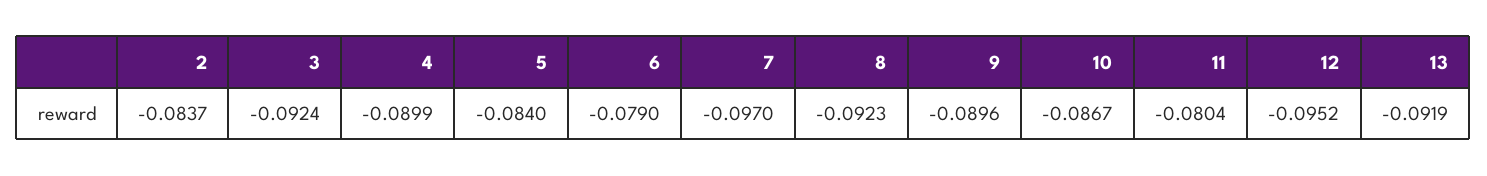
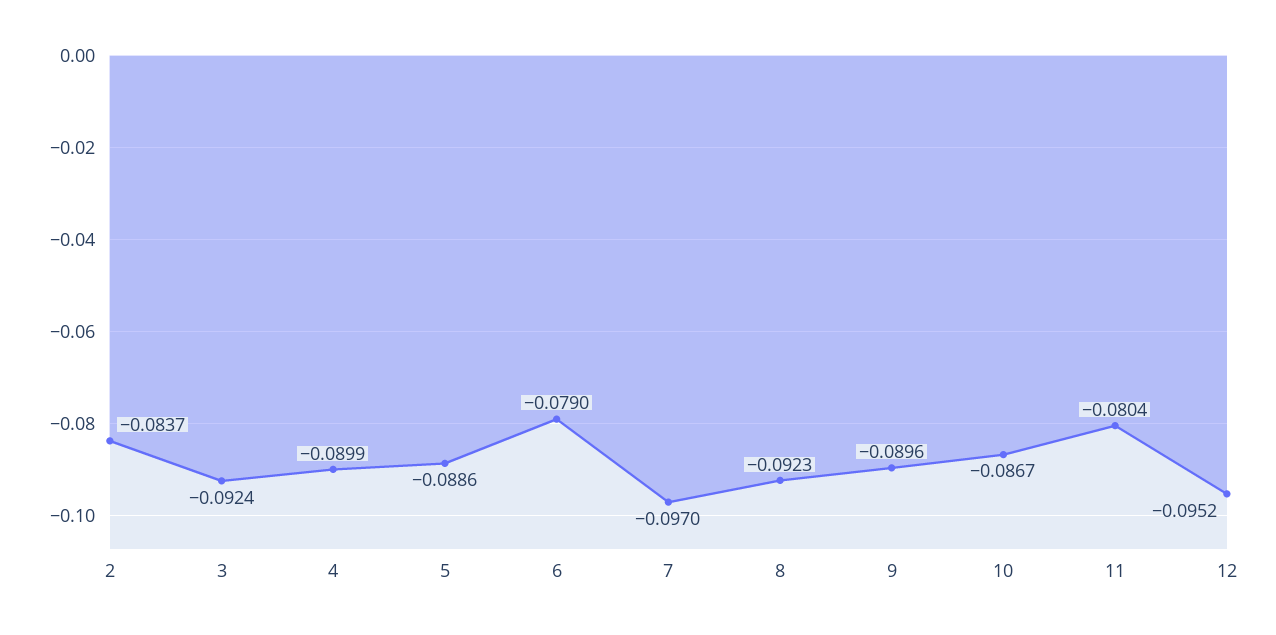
5: -0.084 -> -0.0886
13: -0.0919 -> none

